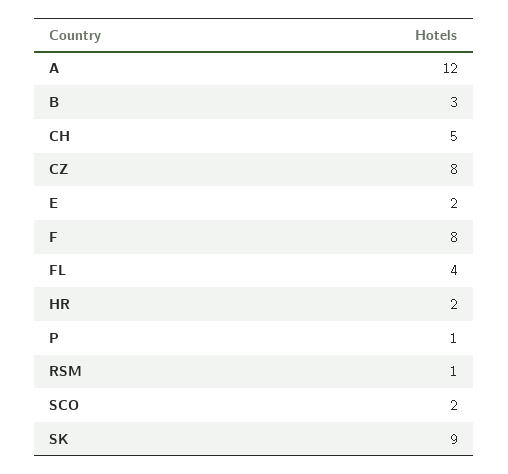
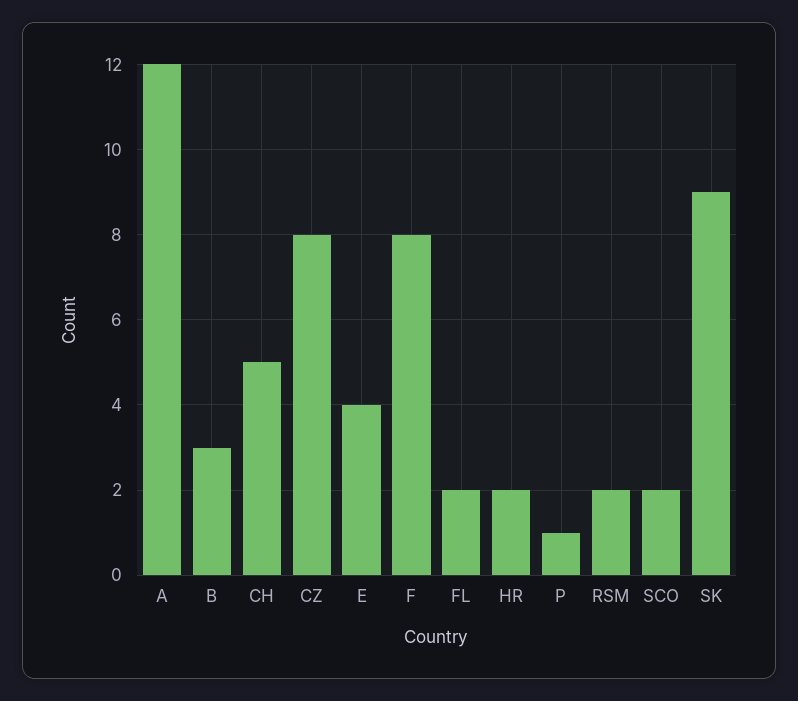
E: 2 -> 4
FL: 4 -> 2
RSM: 1 -> 2

